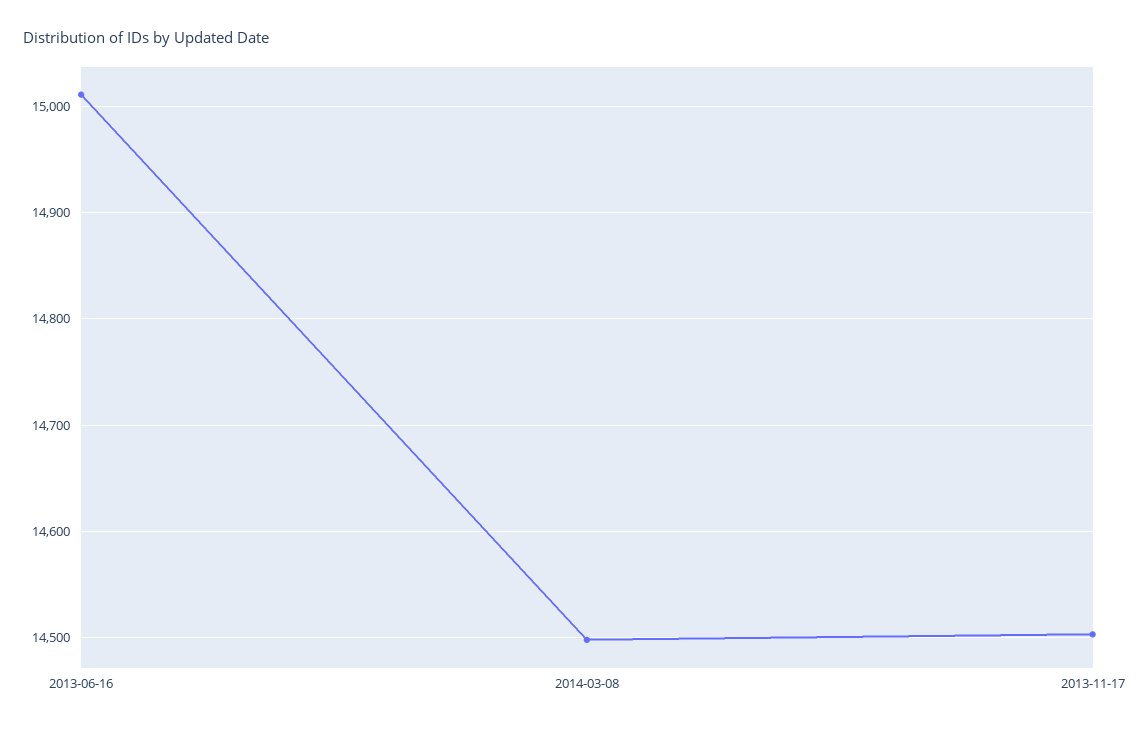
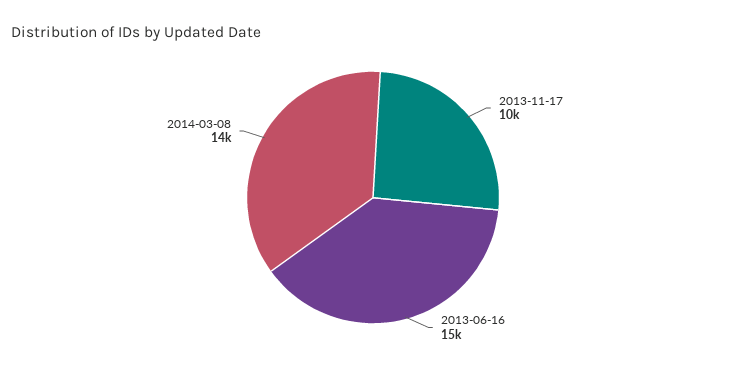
2013-11-17: 14500 -> 10000

